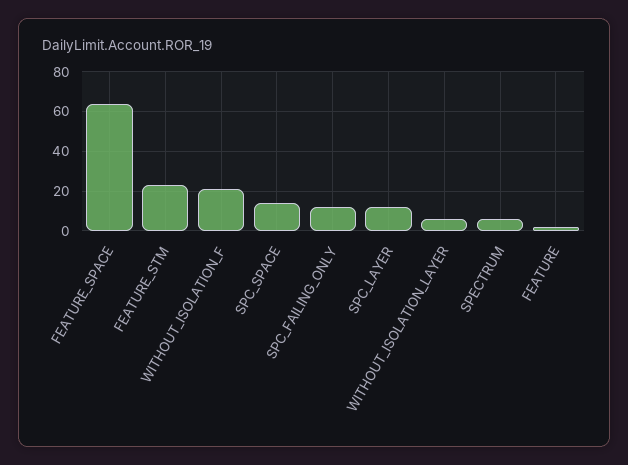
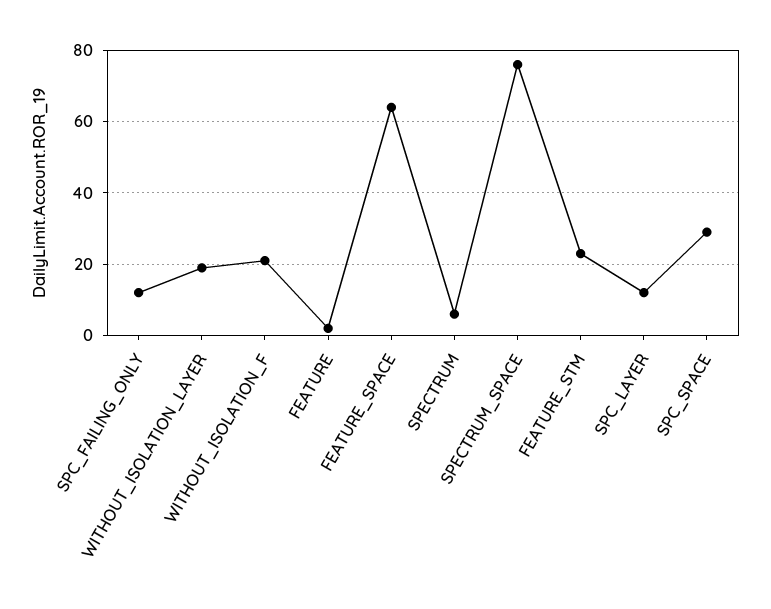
SPC_SPACE: 15 -> 30
WITHOUT_ISOLATION_LAYER: 5 -> 20
SPECTRUM_SPACE: none -> 75

